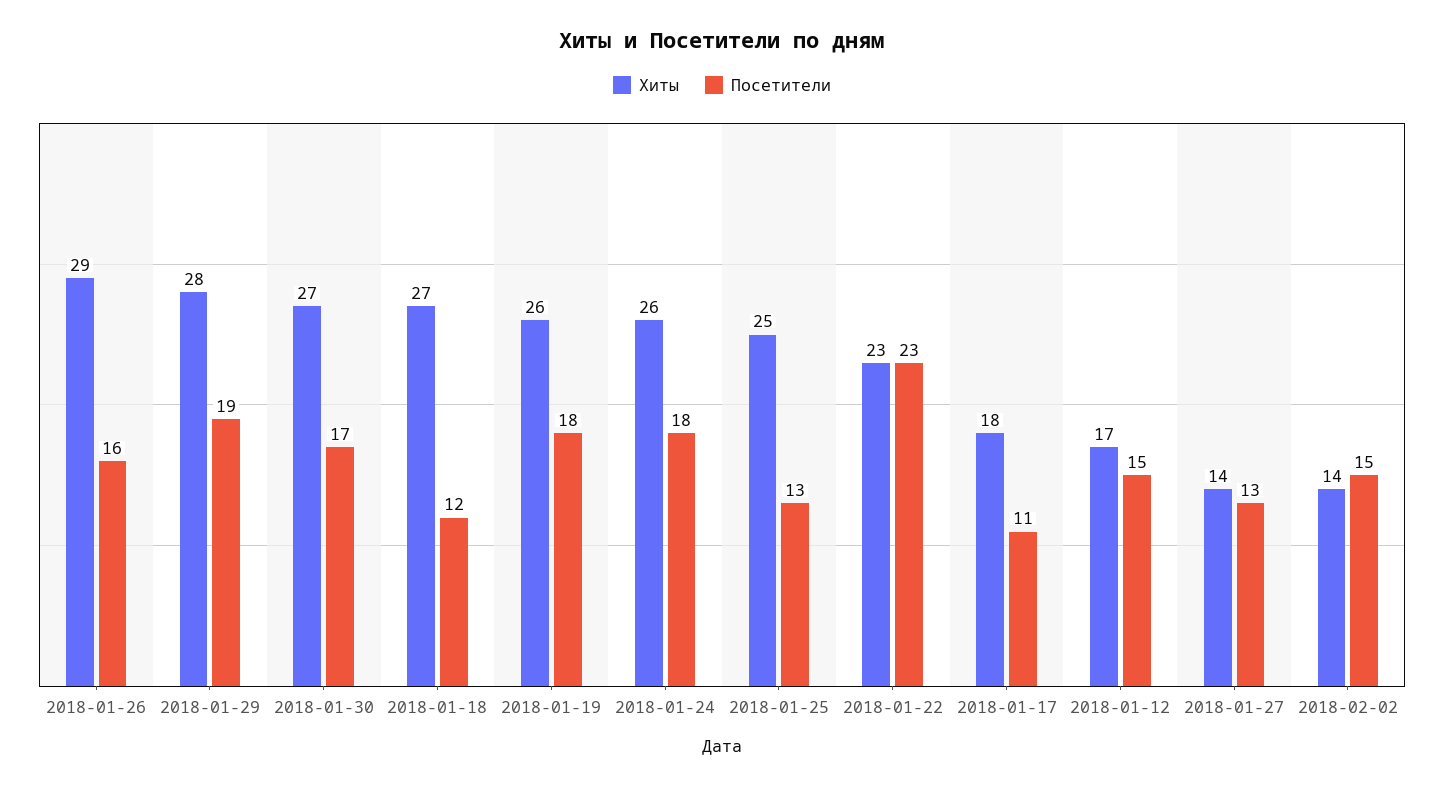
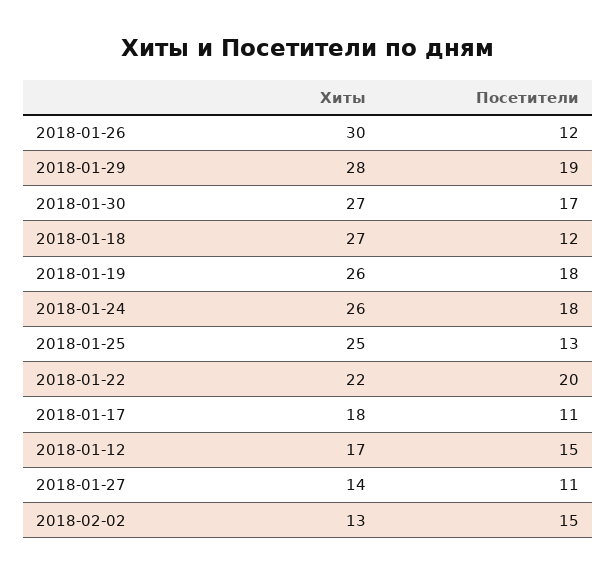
Хиты, 2018-01-26: 29 -> 30
Посетители, 2018-01-26: 16 -> 12
Хиты, 2018-01-22: 23 -> 22
Посетители, 2018-01-22: 23 -> 20
Посетители, 2018-01-27: 13 -> 11
Хиты, 2018-02-02: 14 -> 13

